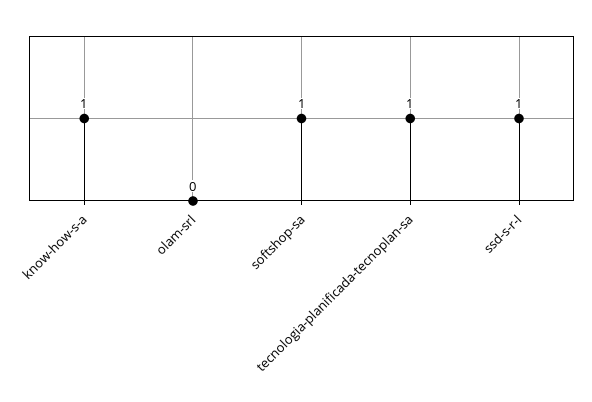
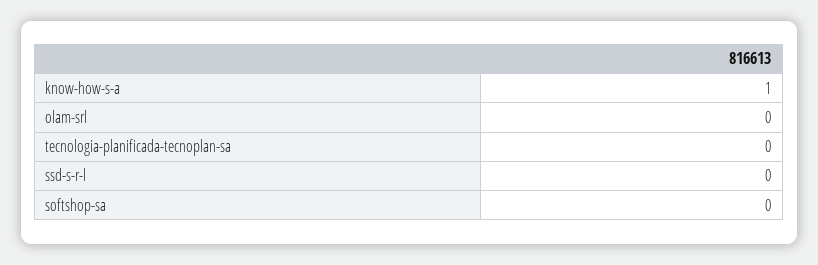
softshop-sa: 1 -> 0
tecnologia-planificada-tecnoplan-sa: 1 -> 0
ssd-s-r-l: 1 -> 0

